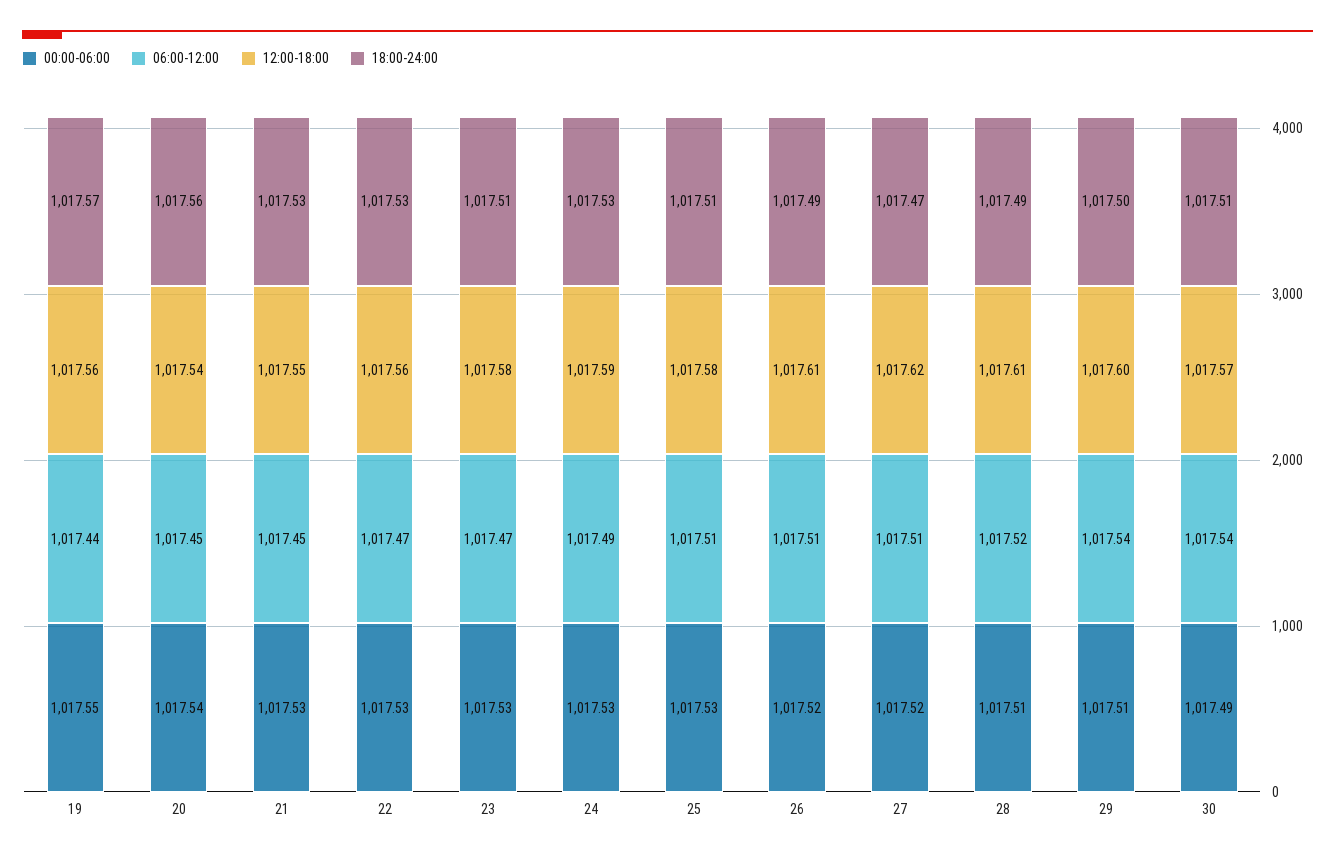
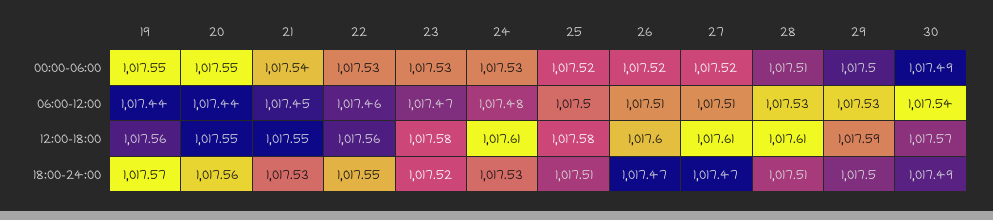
00:00-06:00, 20: 1017.54 -> 1017.55
06:00-12:00, 20: 1017.45 -> 1017.44
12:00-18:00, 20: 1017.54 -> 1017.55
00:00-06:00, 21: 1017.53 -> 1017.54
06:00-12:00, 22: 1017.47 -> 1017.46
18:00-24:00, 22: 1017.53 -> 1017.55
18:00-24:00, 23: 1017.51 -> 1017.52
06:00-12:00, 24: 1017.49 -> 1017.48
12:00-18:00, 24: 1017.59 -> 1017.61
00:00-06:00, 25: 1017.53 -> 1017.52
06:00-12:00, 25: 1017.51 -> 1017.5
12:00-18:00, 26: 1017.61 -> 1017.6
18:00-24:00, 26: 1017.49 -> 1017.47
12:00-18:00, 27: 1017.62 -> 1017.61
06:00-12:00, 28: 1017.52 -> 1017.53
18:00-24:00, 28: 1017.49 -> 1017.51
00:00-06:00, 29: 1017.51 -> 1017.5
06:00-12:00, 29: 1017.54 -> 1017.53
12:00-18:00, 29: 1017.6 -> 1017.59
18:00-24:00, 30: 1017.51 -> 1017.49

